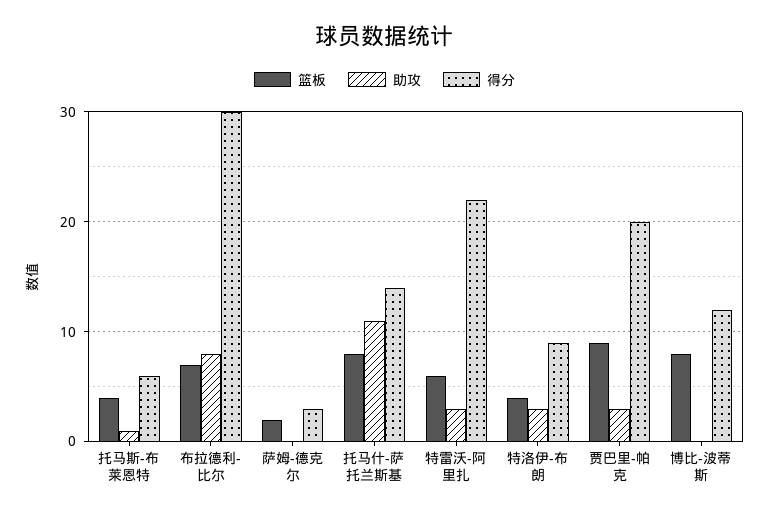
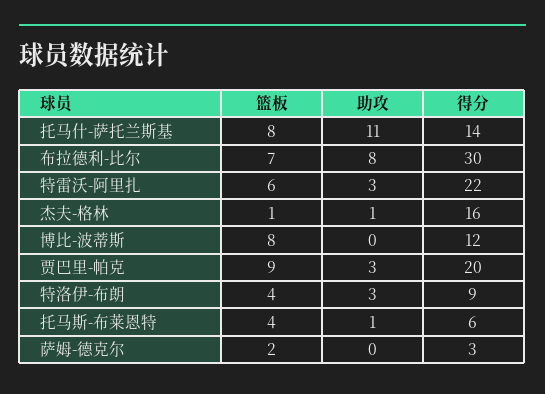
篮板, 杰夫-格林: none -> 1
助攻, 杰夫-格林: none -> 1
得分, 杰夫-格林: none -> 16

